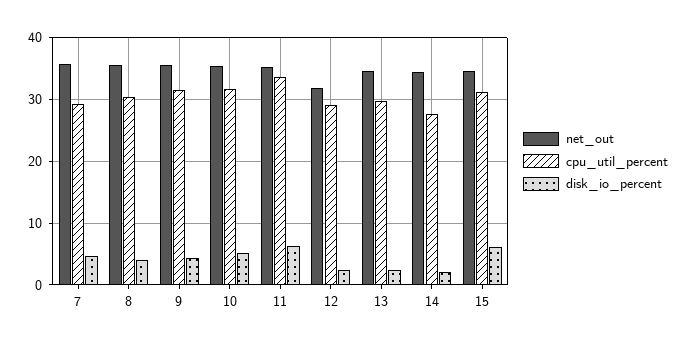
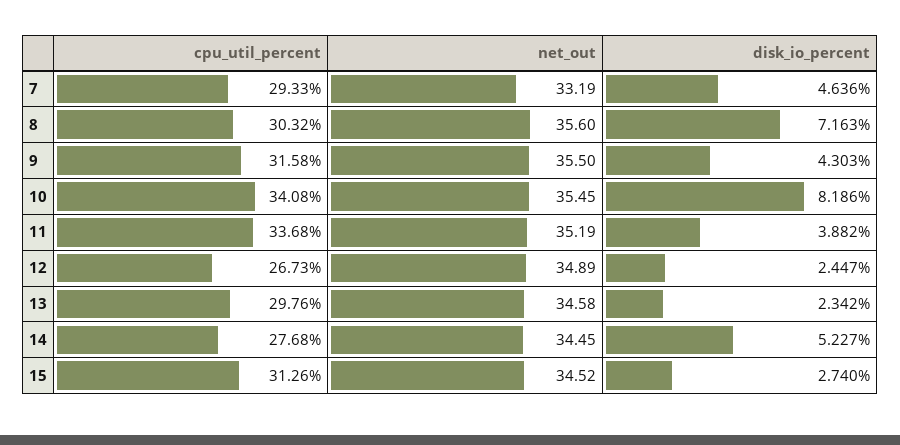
net_out, 7: 36 -> 33.19
disk_io_percent, 8: 4 -> 7.163
cpu_util_percent, 10: 32 -> 34.08
disk_io_percent, 10: 5 -> 8.186
disk_io_percent, 11: 6 -> 3.882
net_out, 12: 32 -> 34.89
cpu_util_percent, 12: 29 -> 26.73
disk_io_percent, 14: 2 -> 5.227
disk_io_percent, 15: 6 -> 2.74

